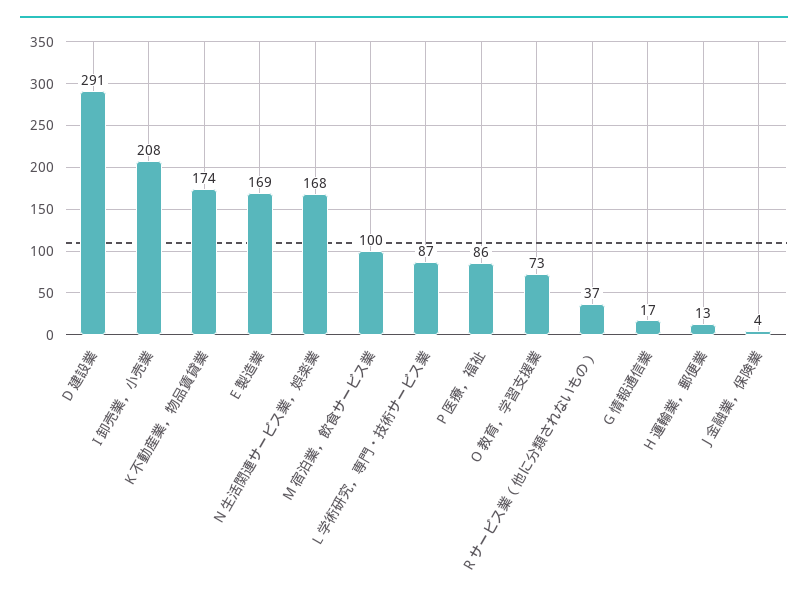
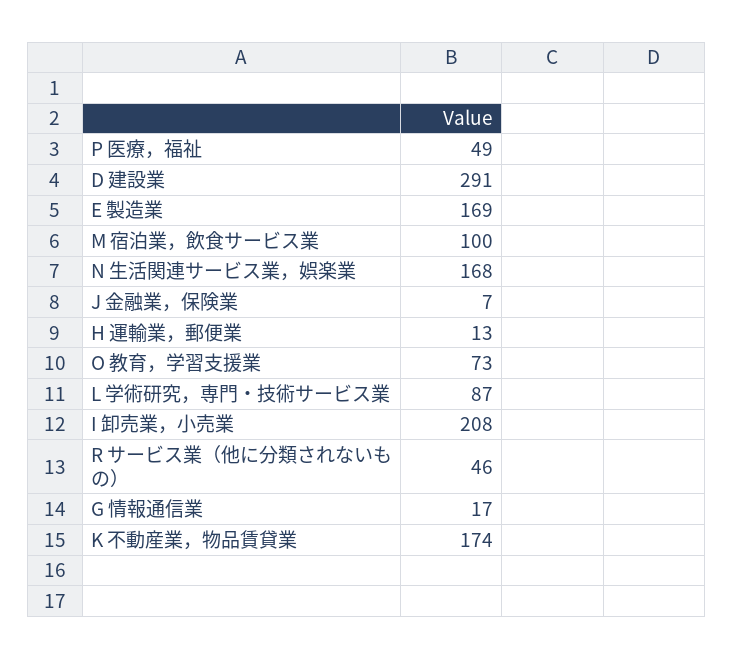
P 医療，福祉: 86 -> 49
R サービス業（他に分類されないもの）: 37 -> 46
J 金融業，保険業: 4 -> 7

